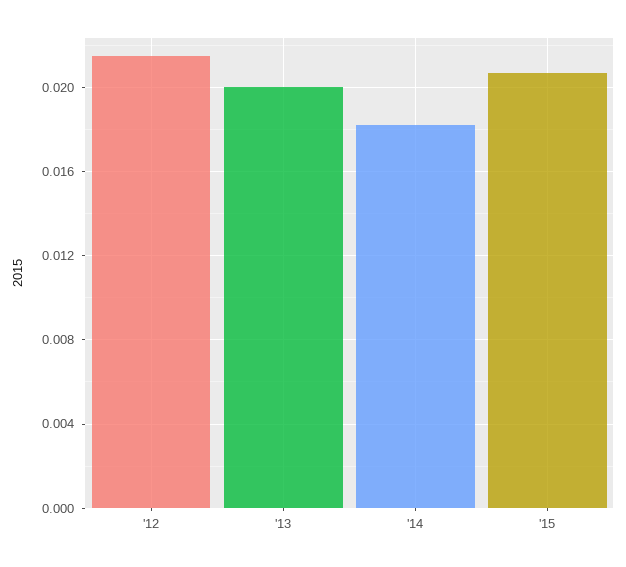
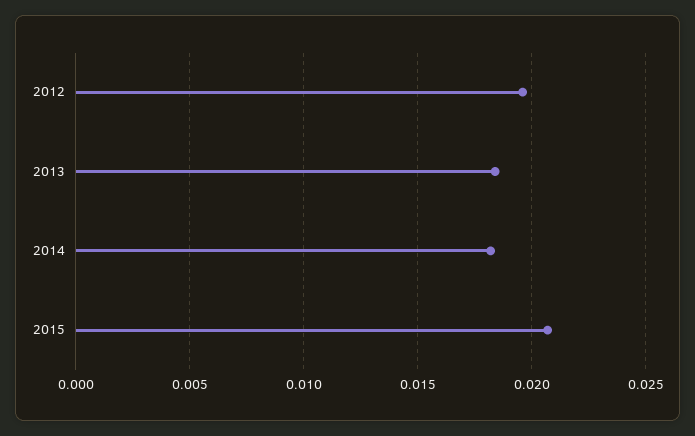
'12: 0.0215 -> 0.0195
'13: 0.02 -> 0.0185

